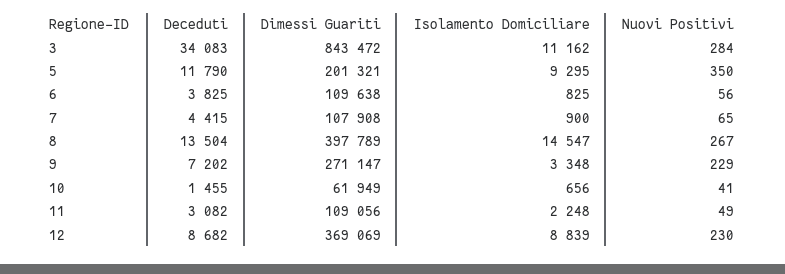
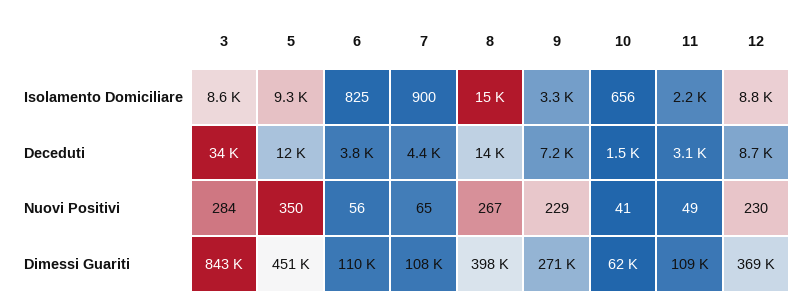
Isolamento Domiciliare, 3: 11162 -> 8600
Dimessi Guariti, 5: 201321 -> 451000

